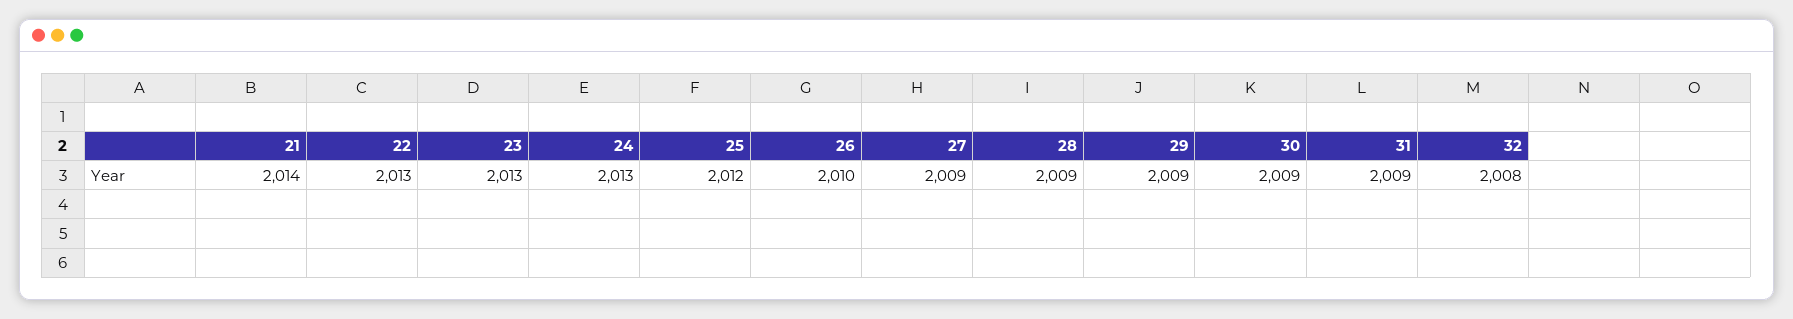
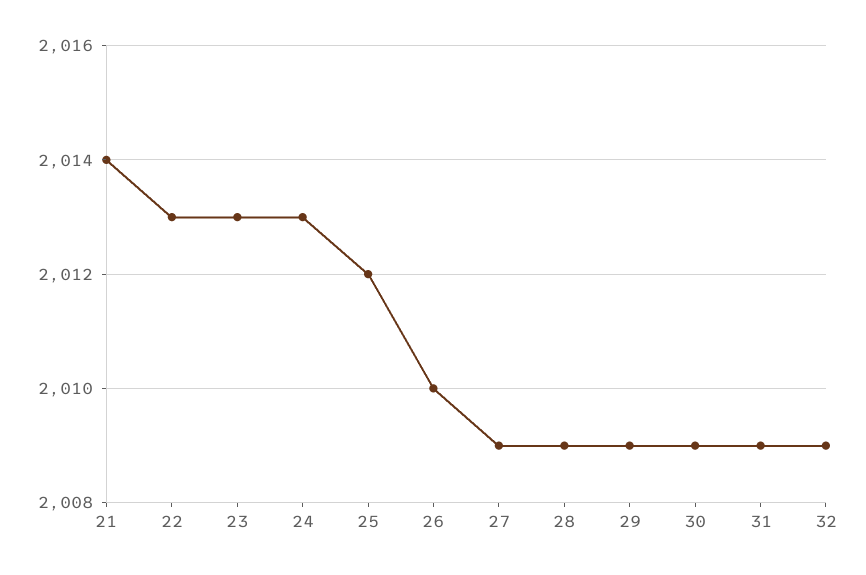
32: 2008 -> 2009

